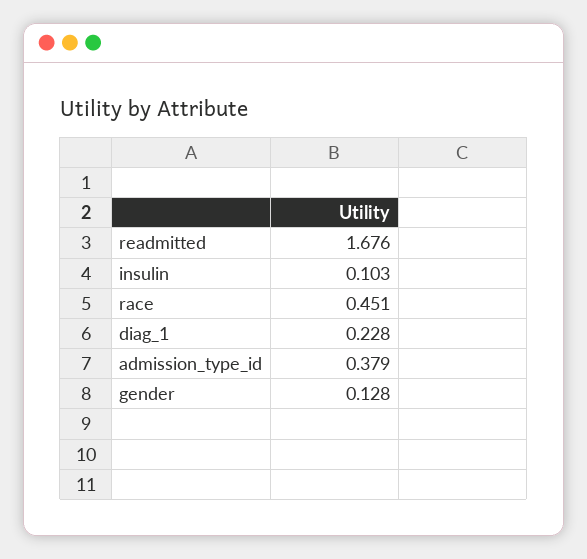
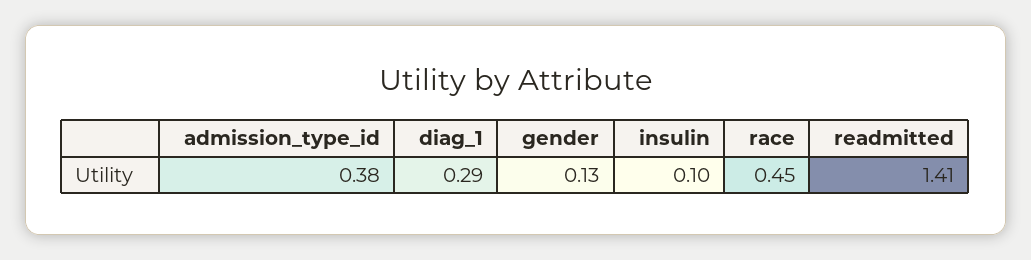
readmitted: 1.676 -> 1.41
diag_1: 0.228 -> 0.29

